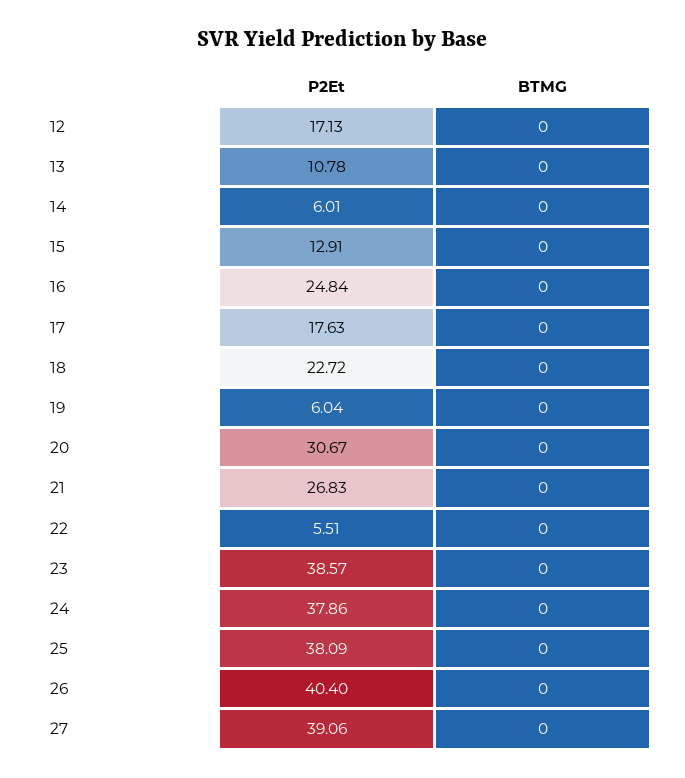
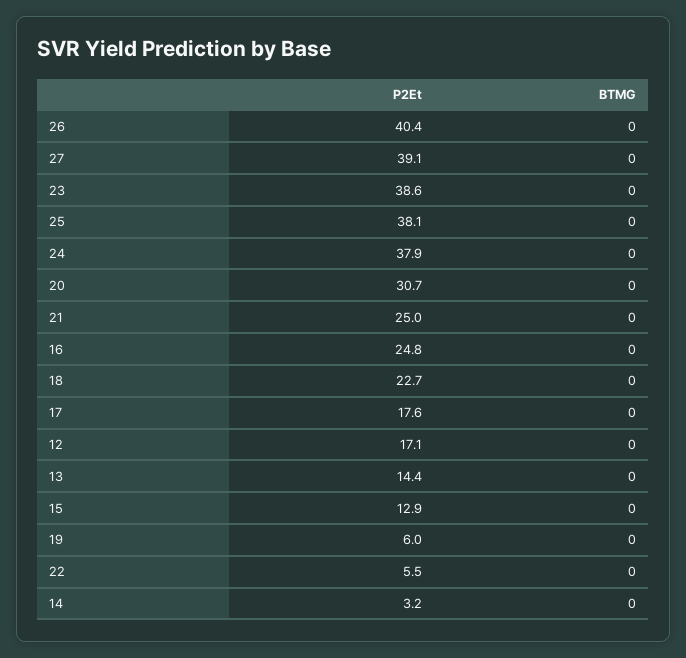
P2Et, 13: 10.78 -> 14.4
P2Et, 14: 6.01 -> 3.2
P2Et, 21: 26.83 -> 25

